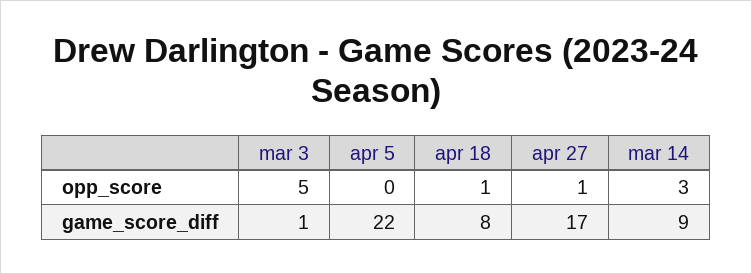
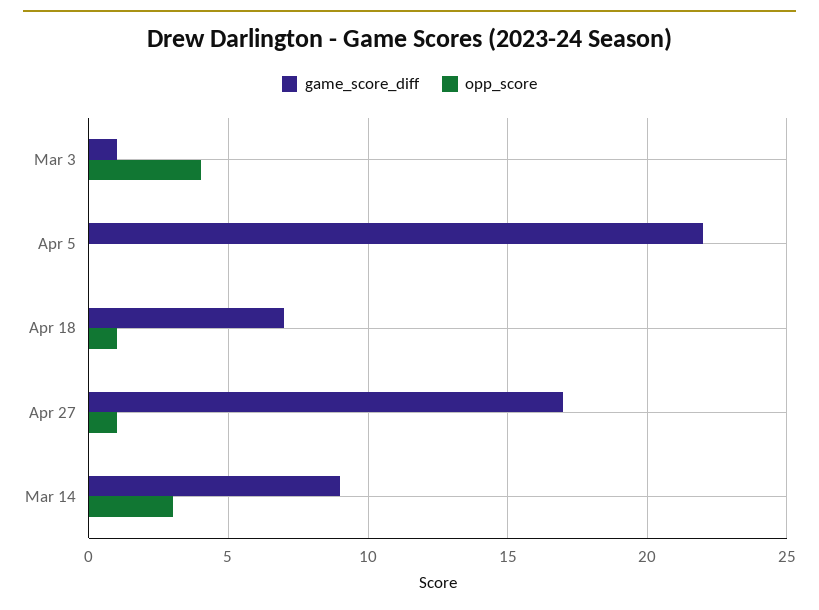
opp_score, mar 3: 5 -> 4
game_score_diff, apr 18: 8 -> 7

